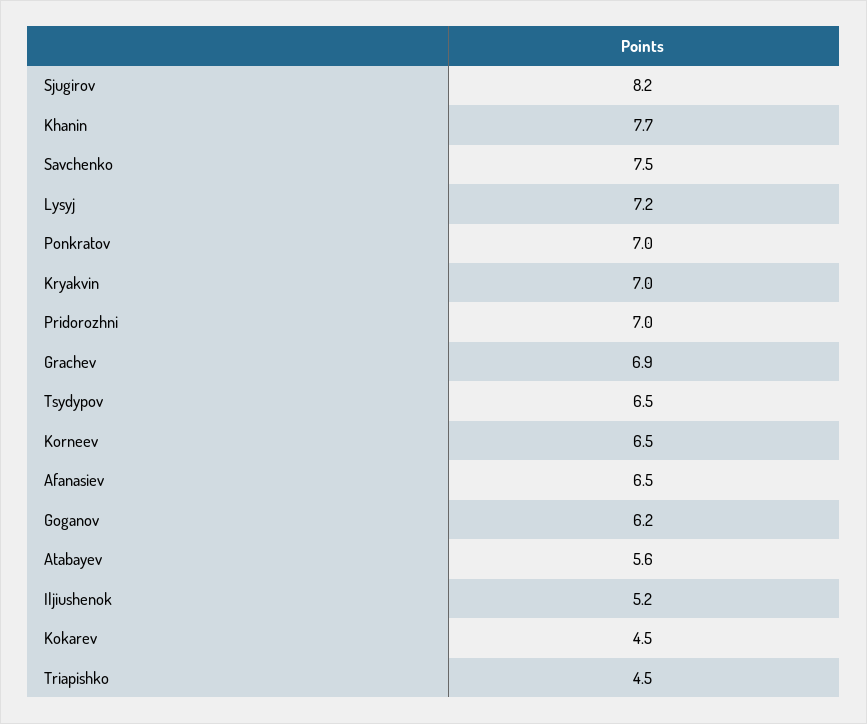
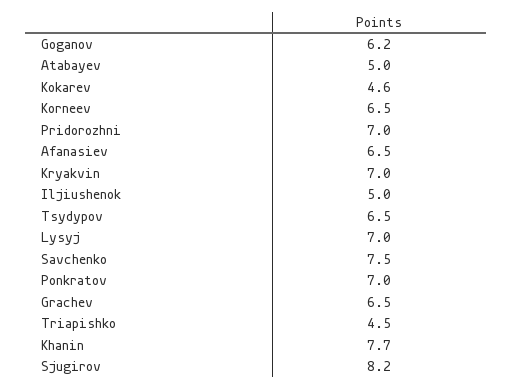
Lysyj: 7.2 -> 7
Grachev: 6.9 -> 6.5
Atabayev: 5.6 -> 5
Iljiushenok: 5.2 -> 5
Kokarev: 4.5 -> 4.6

